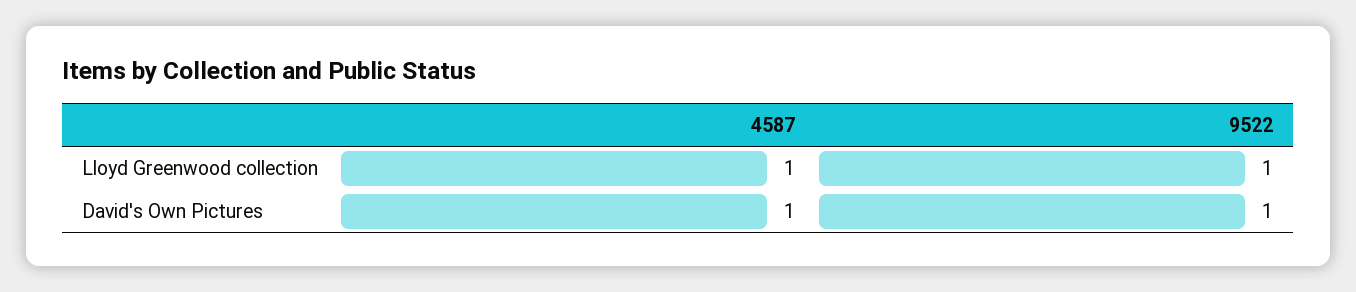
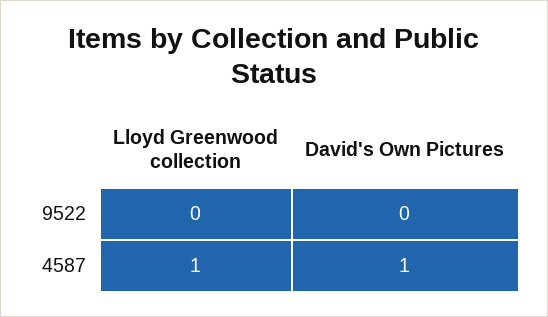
9522, Lloyd Greenwood collection: 1 -> 0
9522, David's Own Pictures: 1 -> 0

